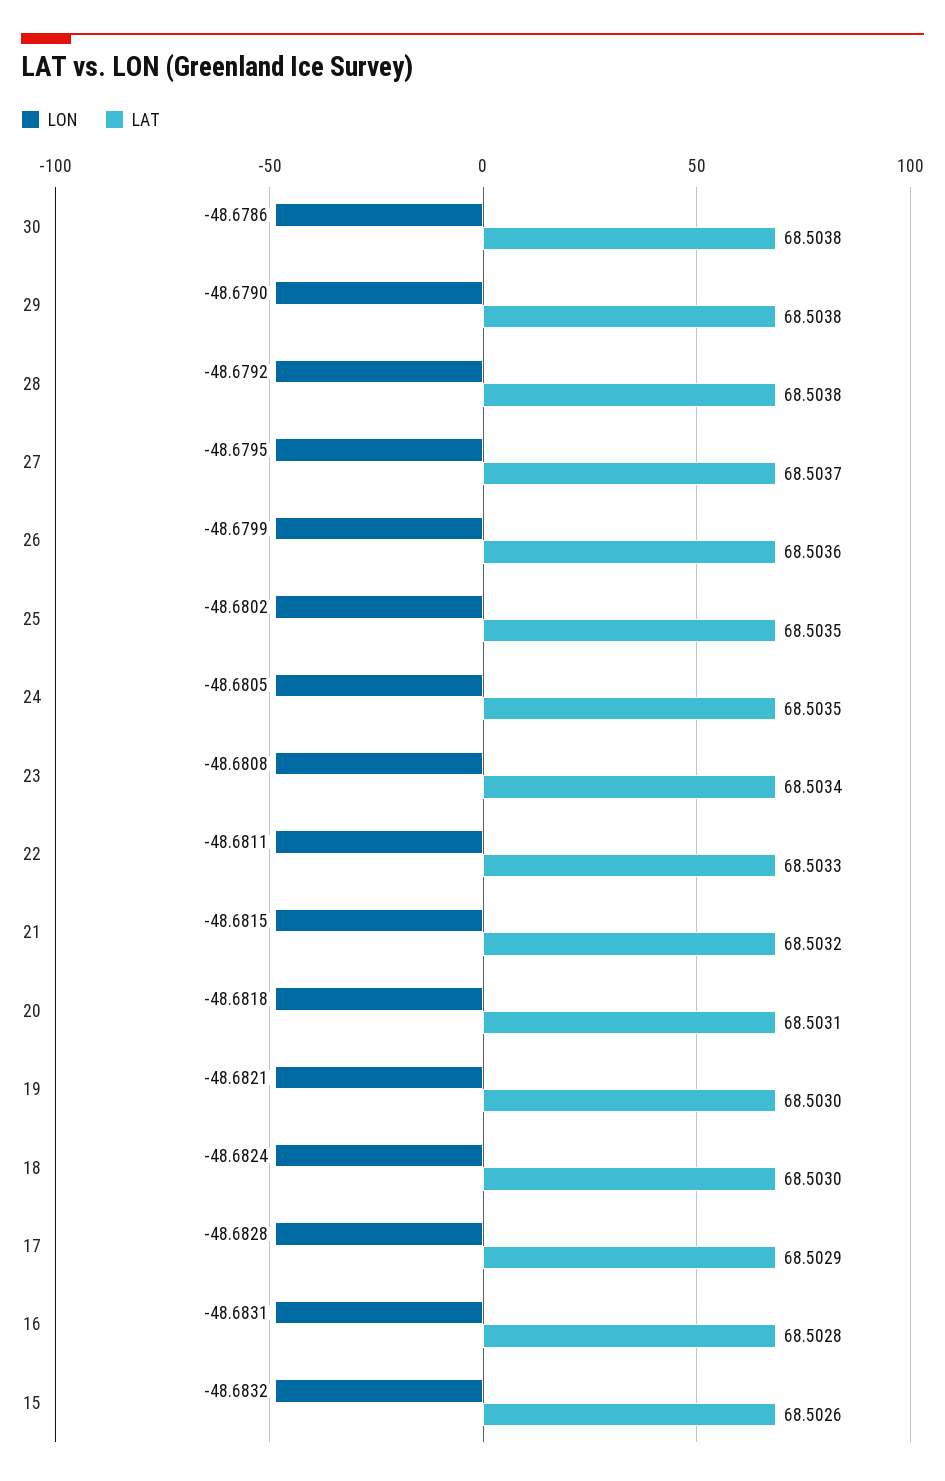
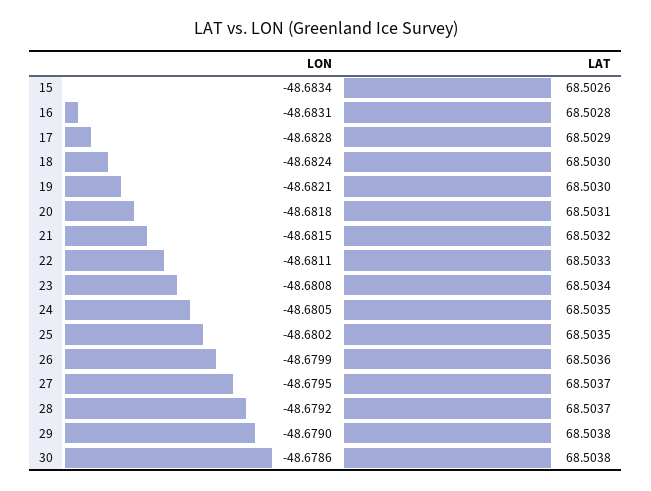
LAT, 28: 68.5038 -> 68.5037
LON, 15: -48.6832 -> -48.6834

